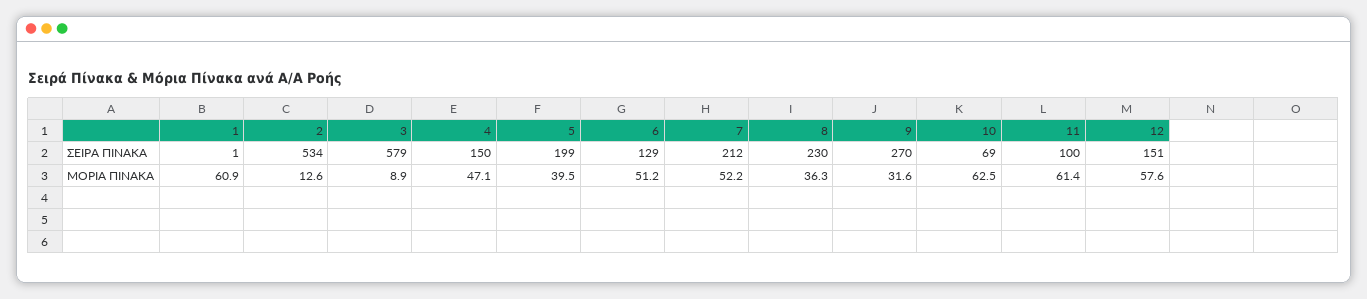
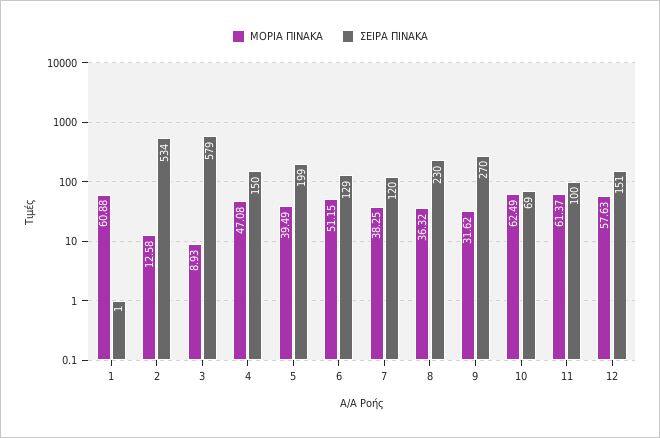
ΣΕΙΡΑ ΠΙΝΑΚΑ, 7: 212 -> 120
ΜΟΡΙΑ ΠΙΝΑΚΑ, 7: 52.2 -> 38.25

